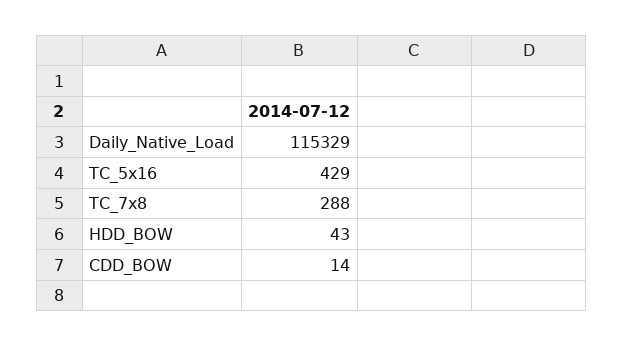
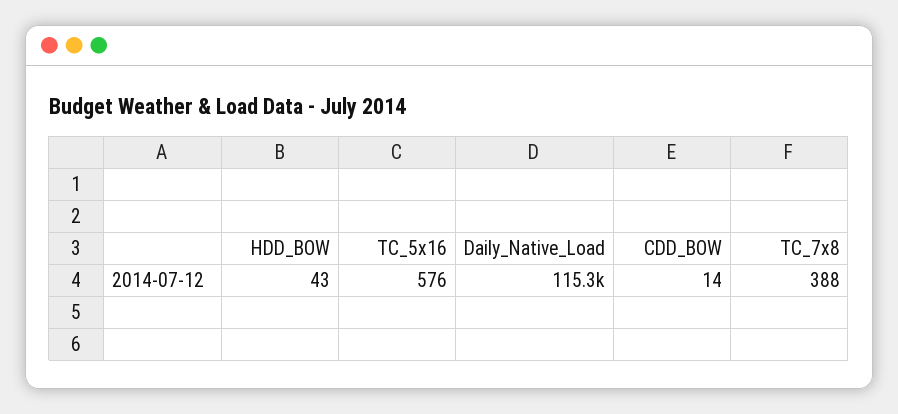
TC_5x16: 429 -> 576
TC_7x8: 288 -> 388

